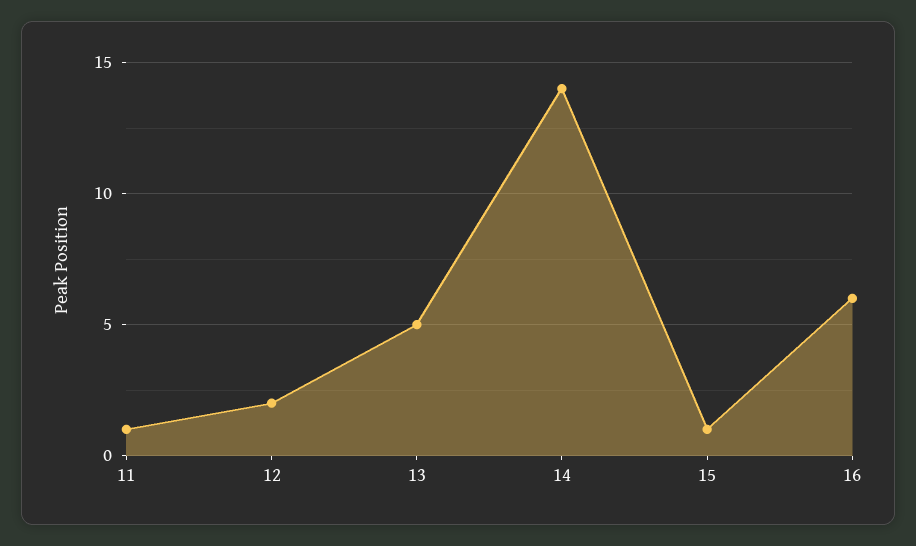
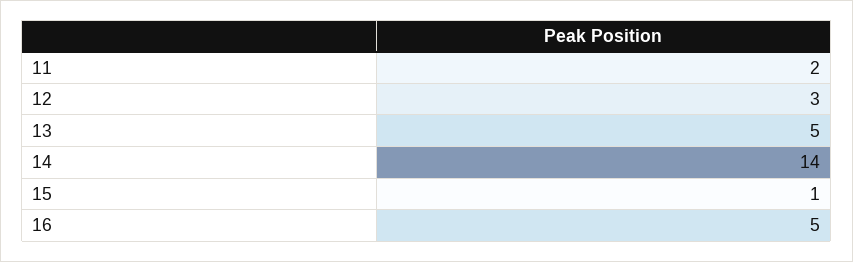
11: 1 -> 2
12: 2 -> 3
16: 6 -> 5

